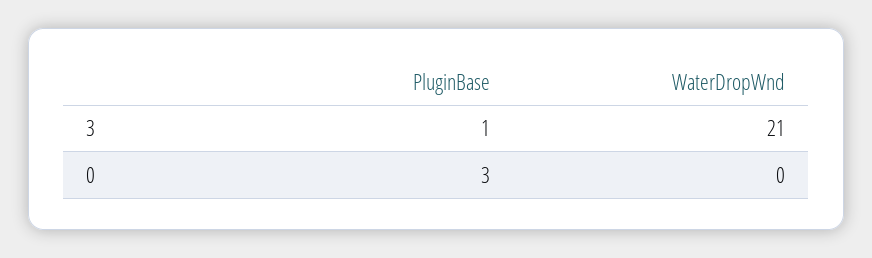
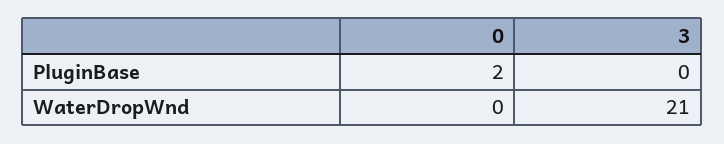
PluginBase, 3: 1 -> 0
PluginBase, 0: 3 -> 2

